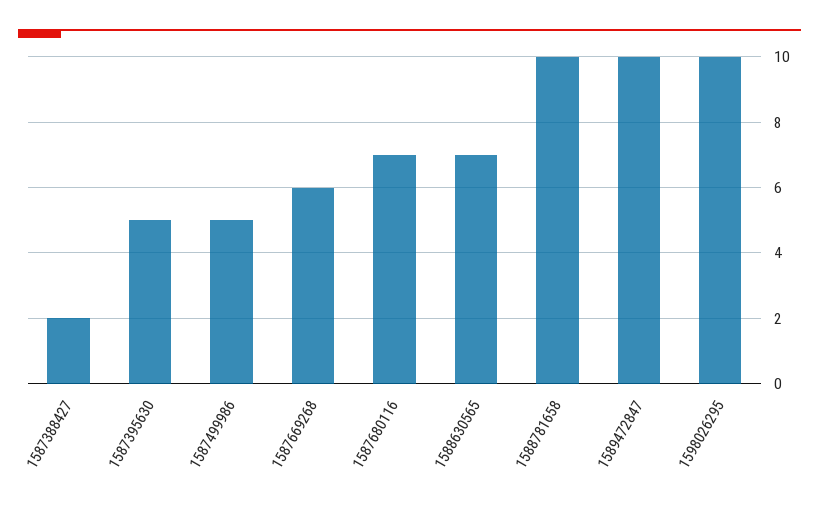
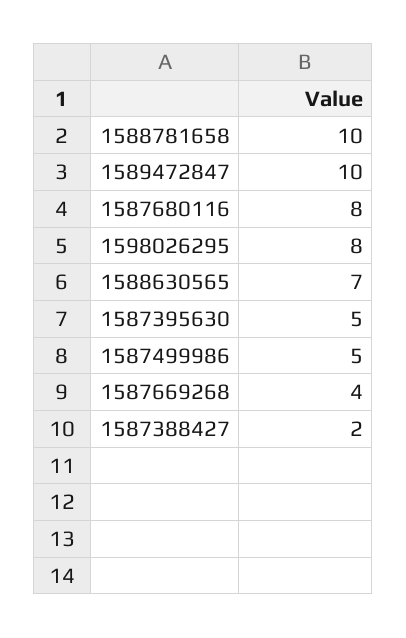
1587669268: 6 -> 4
1587680116: 7 -> 8
1598026295: 10 -> 8

